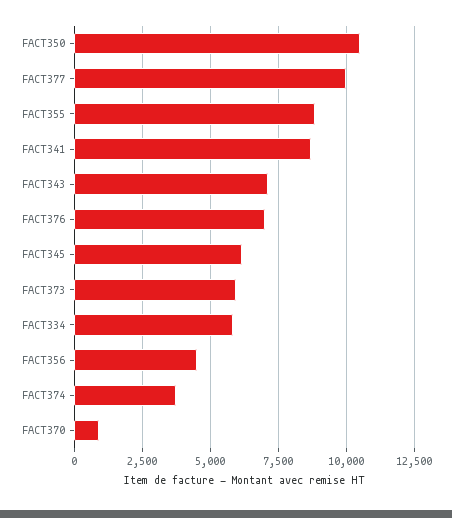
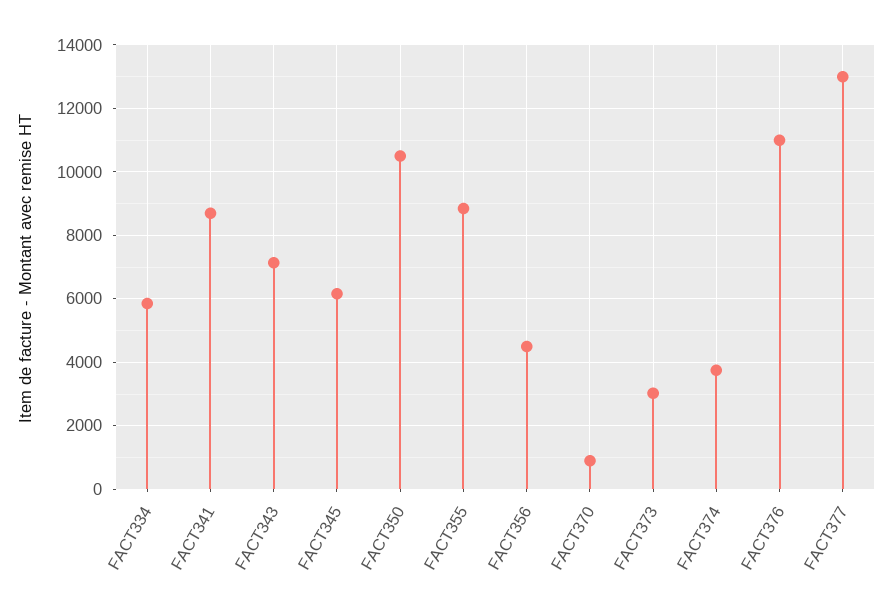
FACT377: 10000 -> 13000
FACT376: 7000 -> 11000
FACT373: 6000 -> 3000

